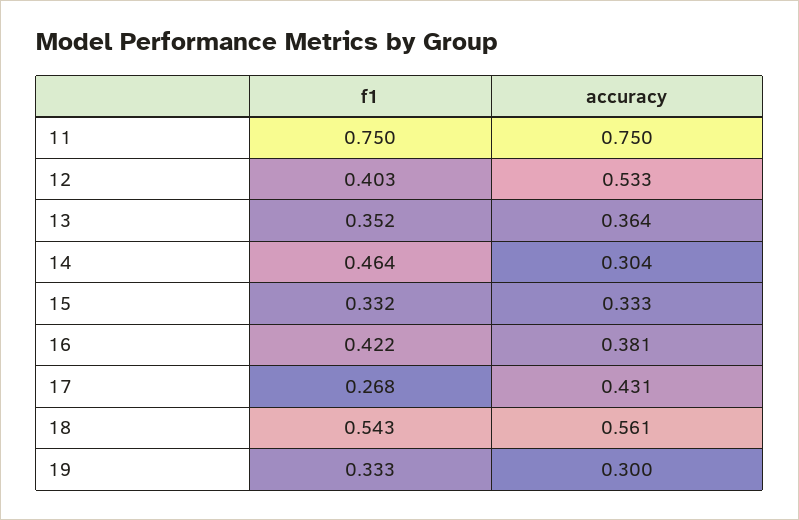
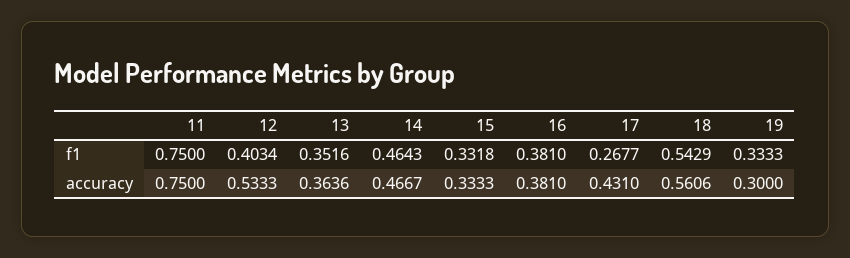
accuracy, 14: 0.304 -> 0.4667
f1, 16: 0.422 -> 0.381

